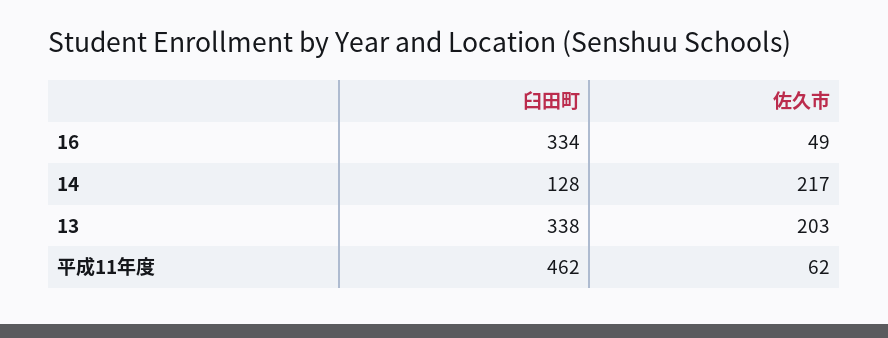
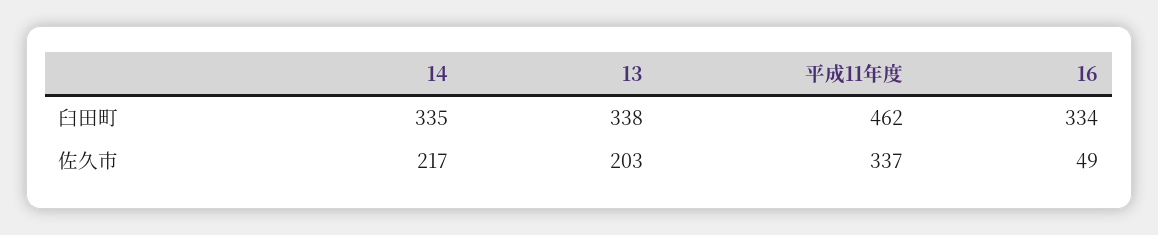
臼田町, 14: 128 -> 335
佐久市, 平成11年度: 62 -> 337

